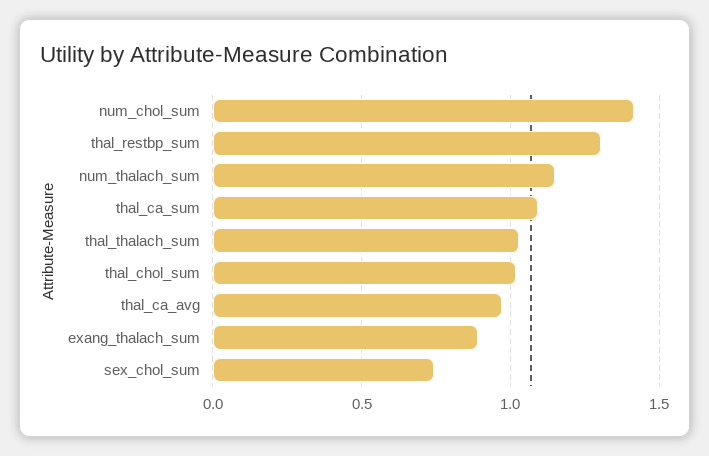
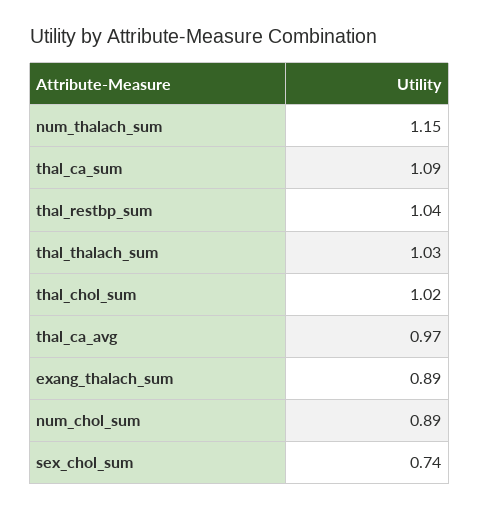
num_chol_sum: 1.4 -> 0.89
thal_restbp_sum: 1.3 -> 1.04

